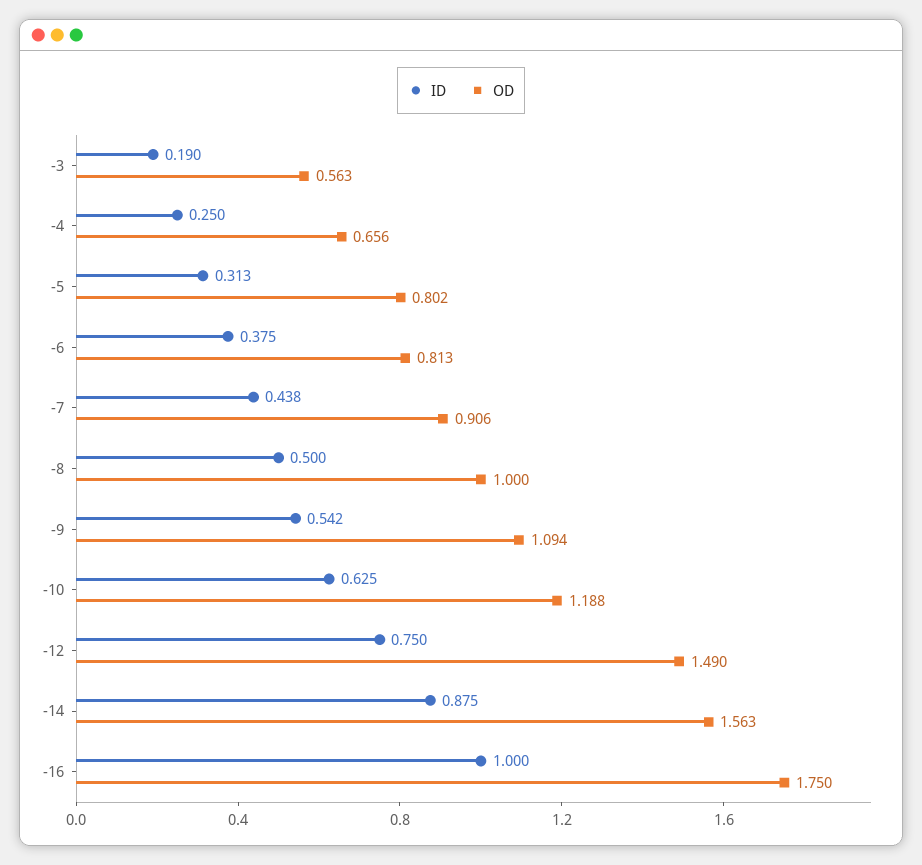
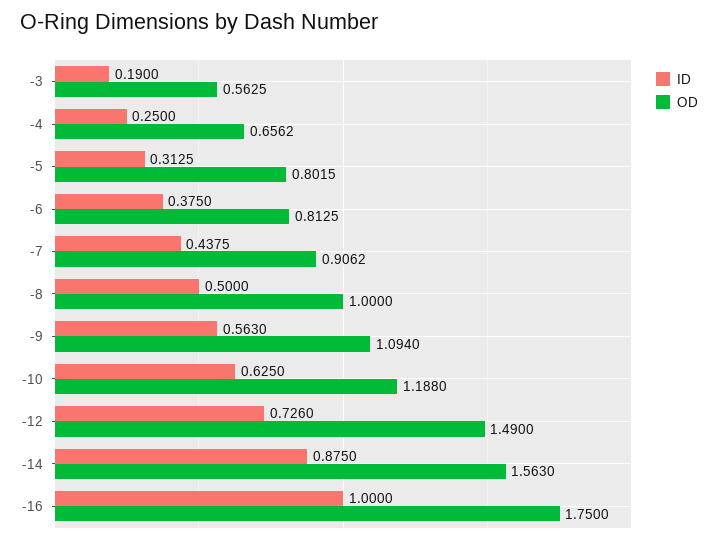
ID, -9: 0.542 -> 0.563
ID, -12: 0.75 -> 0.726

